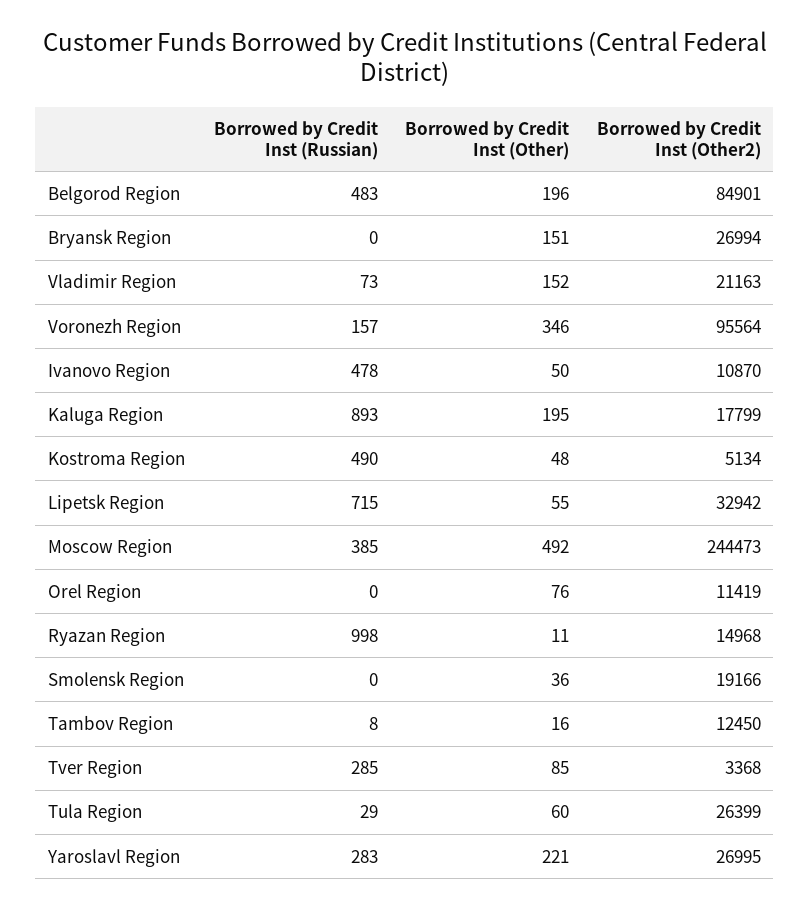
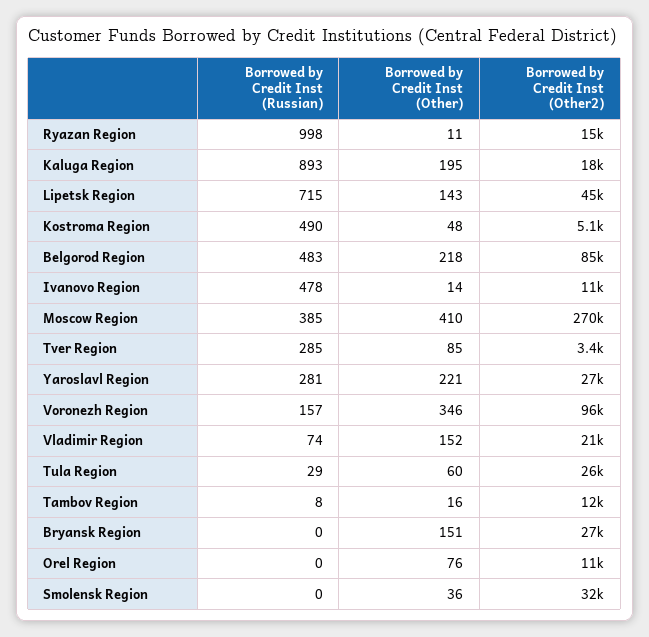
Borrowed by Credit Inst (Other), Belgorod Region: 196 -> 218
Borrowed by Credit Inst (Russian), Vladimir Region: 73 -> 74
Borrowed by Credit Inst (Other), Ivanovo Region: 50 -> 14
Borrowed by Credit Inst (Other), Lipetsk Region: 55 -> 143
Borrowed by Credit Inst (Other2), Lipetsk Region: 32942 -> 45000
Borrowed by Credit Inst (Other), Moscow Region: 492 -> 410
Borrowed by Credit Inst (Other2), Moscow Region: 244473 -> 270000
Borrowed by Credit Inst (Other2), Smolensk Region: 19166 -> 32000
Borrowed by Credit Inst (Russian), Yaroslavl Region: 283 -> 281

